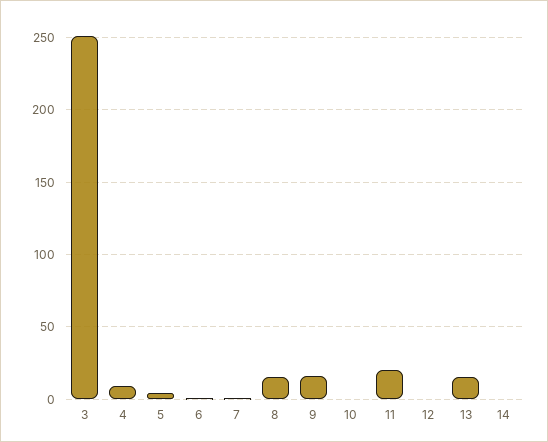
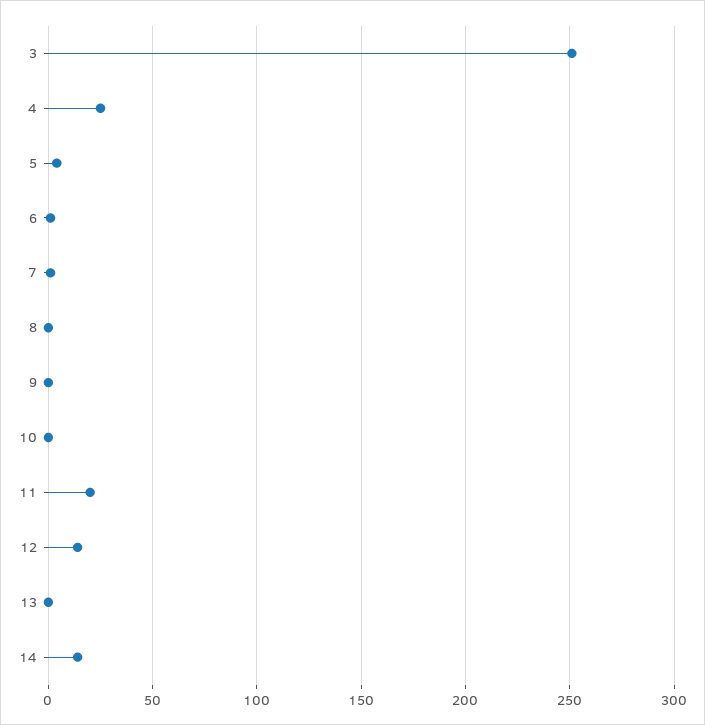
4: 10 -> 25
8: 15 -> 0
9: 15 -> 0
12: 0 -> 15
13: 15 -> 0
14: 0 -> 15

